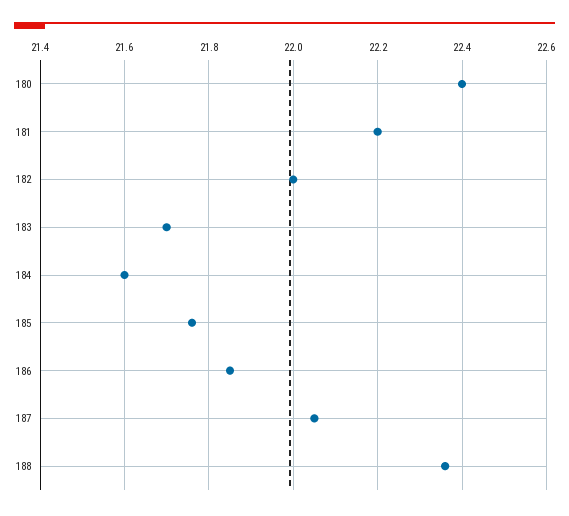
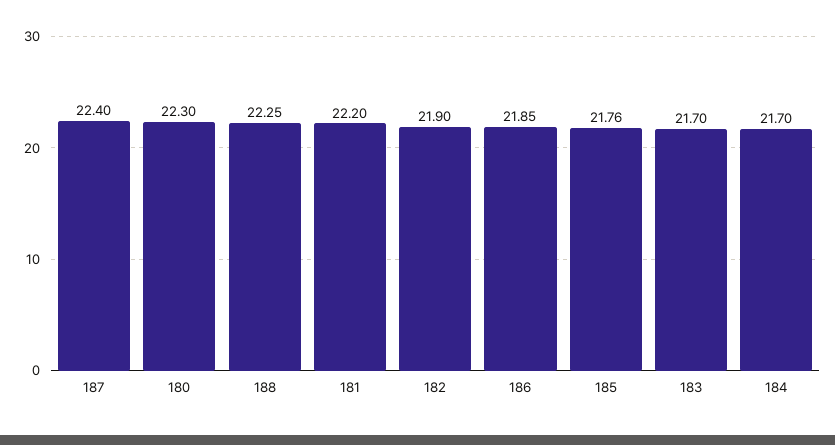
180: 22.4 -> 22.3
182: 22 -> 21.9
184: 21.6 -> 21.7
187: 22.05 -> 22.4
188: 22.35 -> 22.25

